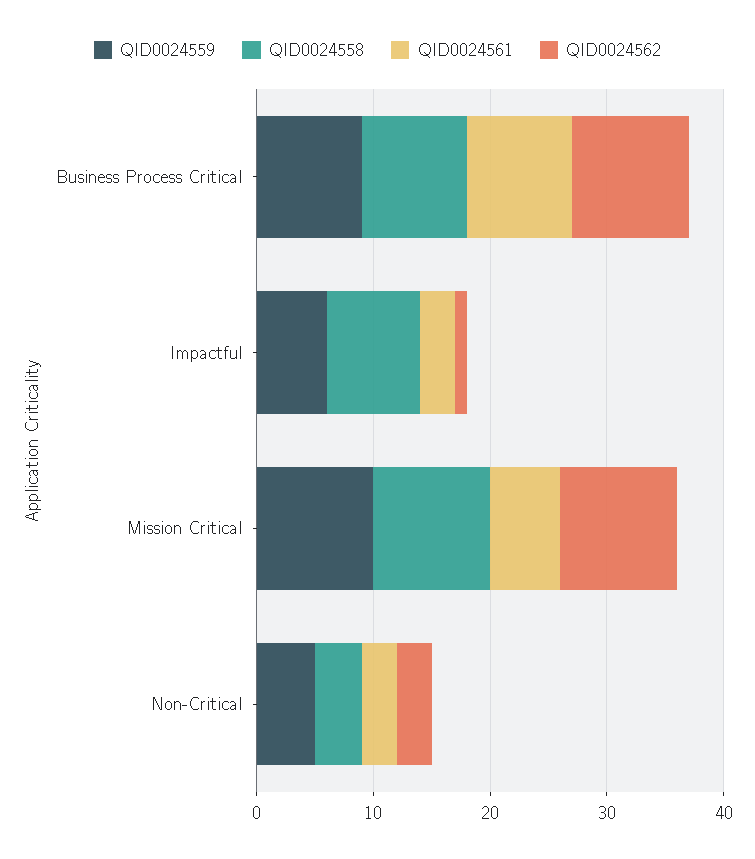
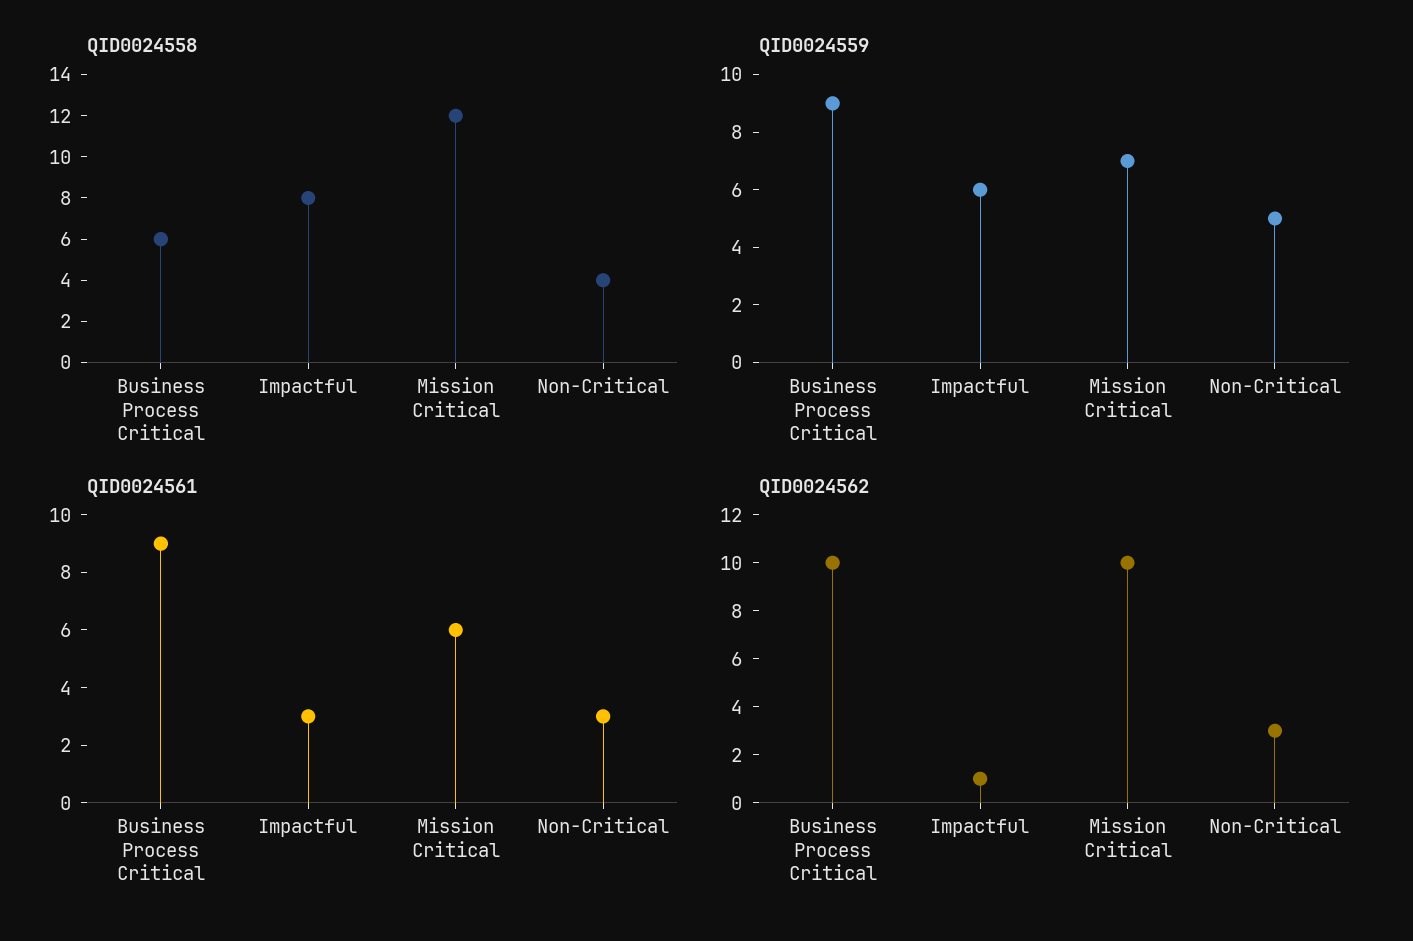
QID0024558, Business Process Critical: 9 -> 6
QID0024559, Mission Critical: 10 -> 7
QID0024558, Mission Critical: 10 -> 12

